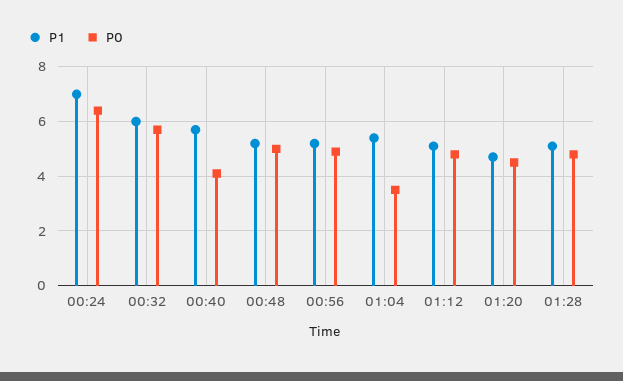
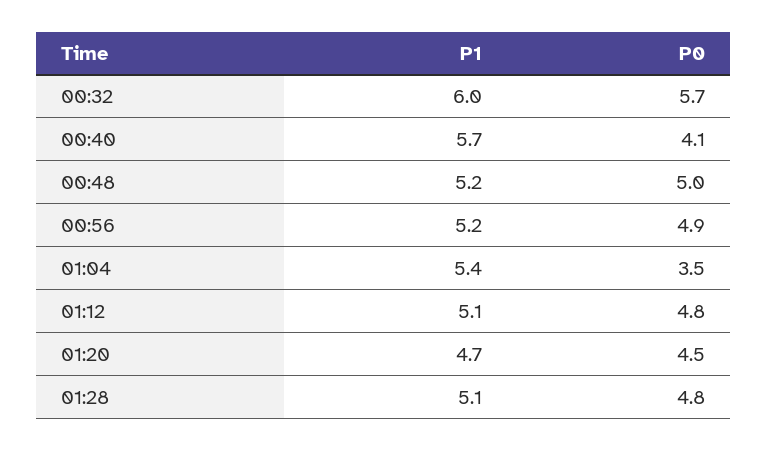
P1, 00:24: 7 -> none
P0, 00:24: 6.5 -> none

